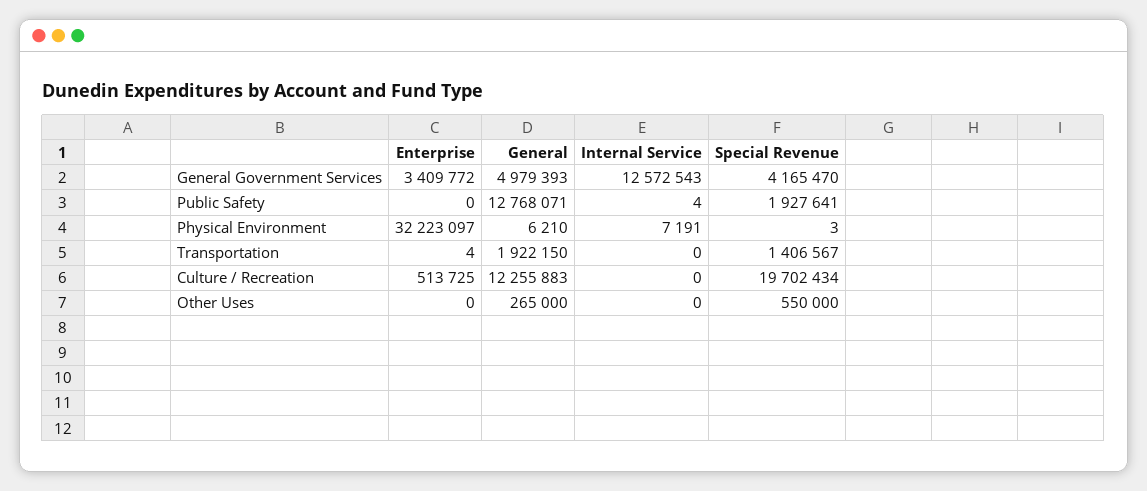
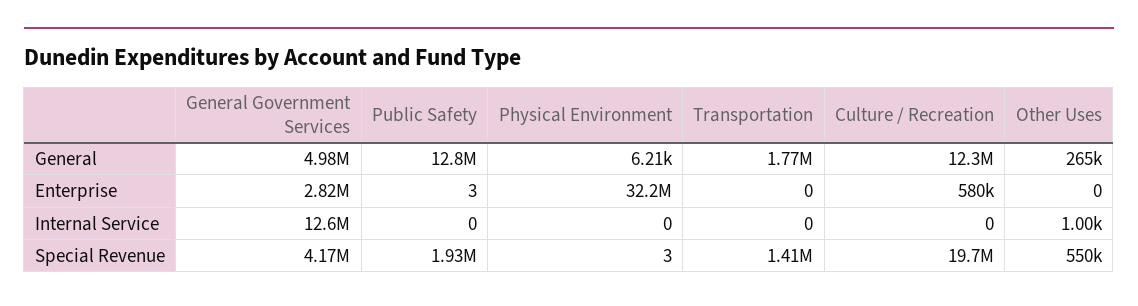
Enterprise, General Government Services: 3409772 -> 2820000
Enterprise, Public Safety: 0 -> 3
Internal Service, Public Safety: 4 -> 0
Internal Service, Physical Environment: 7191 -> 0
Enterprise, Transportation: 4 -> 0
General, Transportation: 1922150 -> 1770000
Enterprise, Culture / Recreation: 513725 -> 580000
Internal Service, Other Uses: 0 -> 1000

